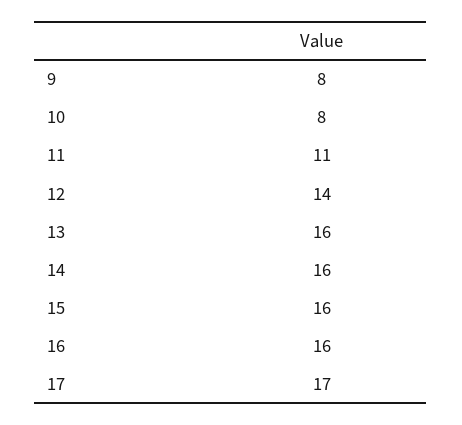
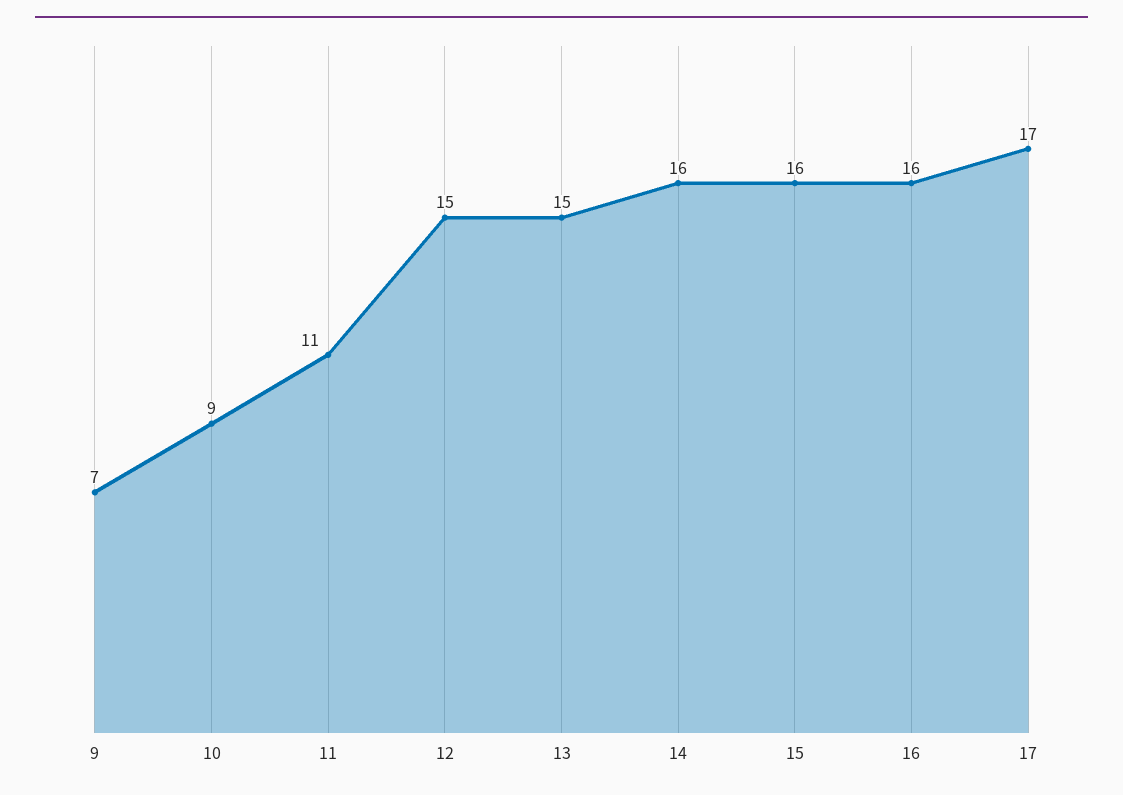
9: 8 -> 7
10: 8 -> 9
12: 14 -> 15
13: 16 -> 15

